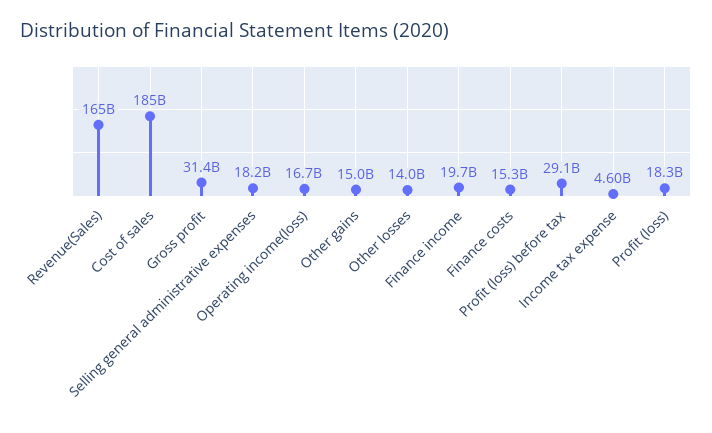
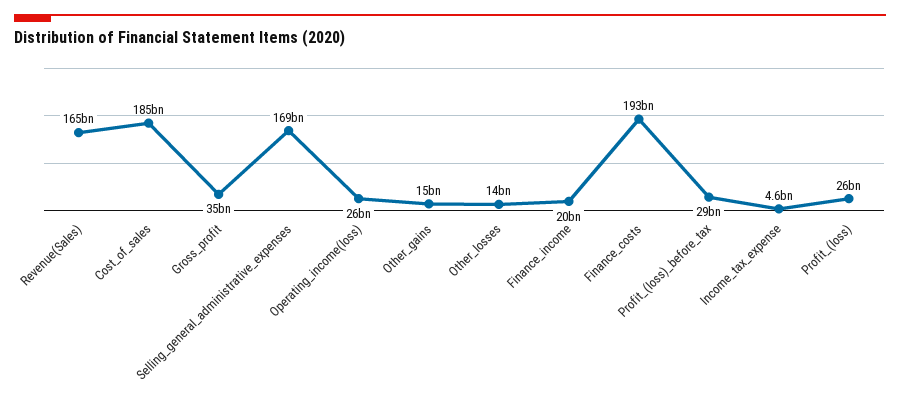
Gross profit: 31400000000 -> 35000000000
Selling general administrative expenses: 18200000000 -> 169000000000
Operating income(loss): 16700000000 -> 26000000000
Finance costs: 15300000000 -> 193000000000
Profit (loss): 18300000000 -> 26000000000

